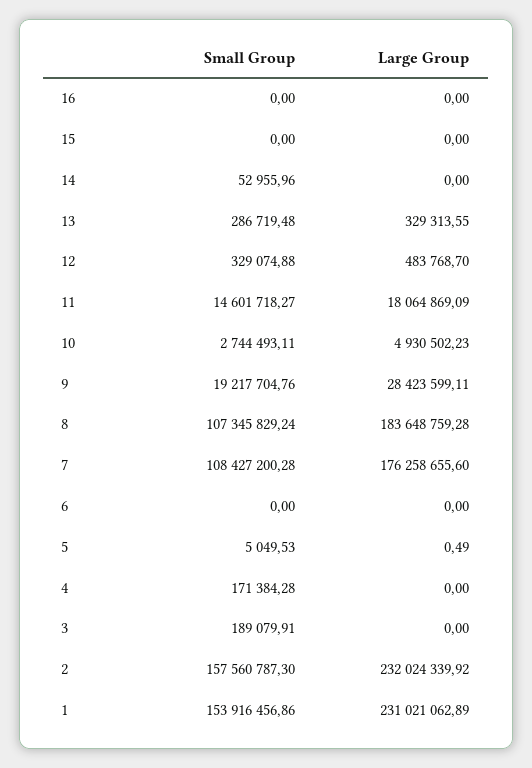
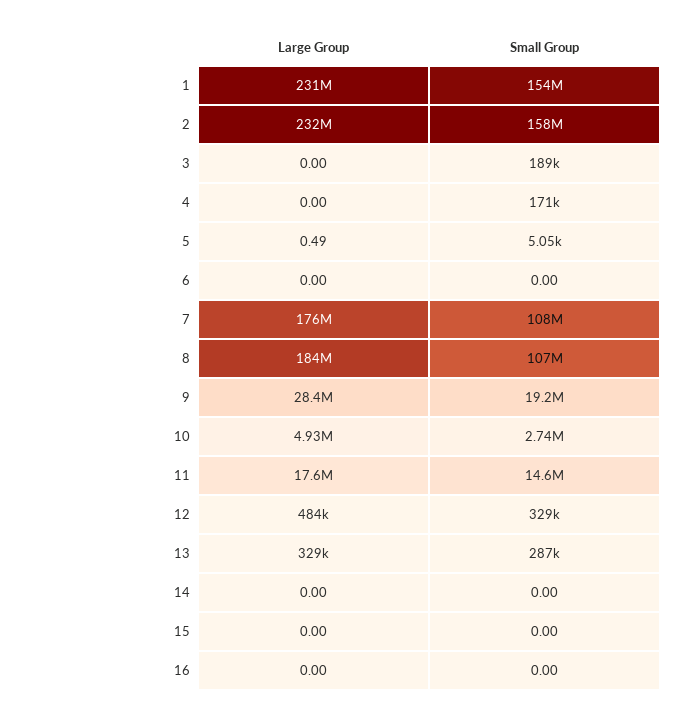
Small Group, 14: 52955.96 -> 0
Large Group, 11: 18064869.09 -> 17600000

